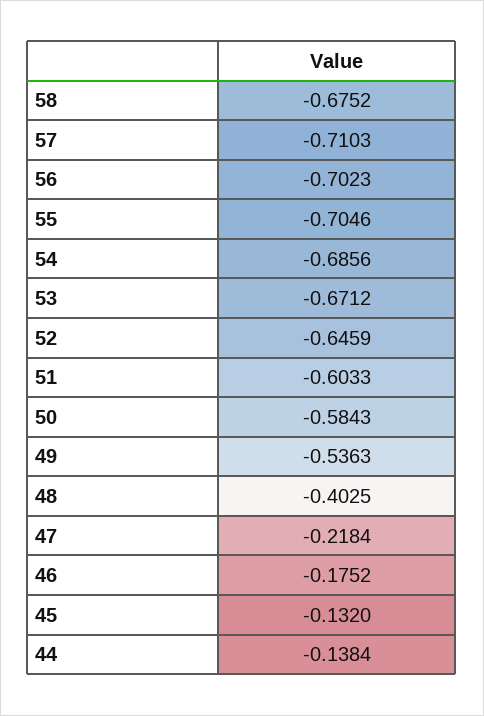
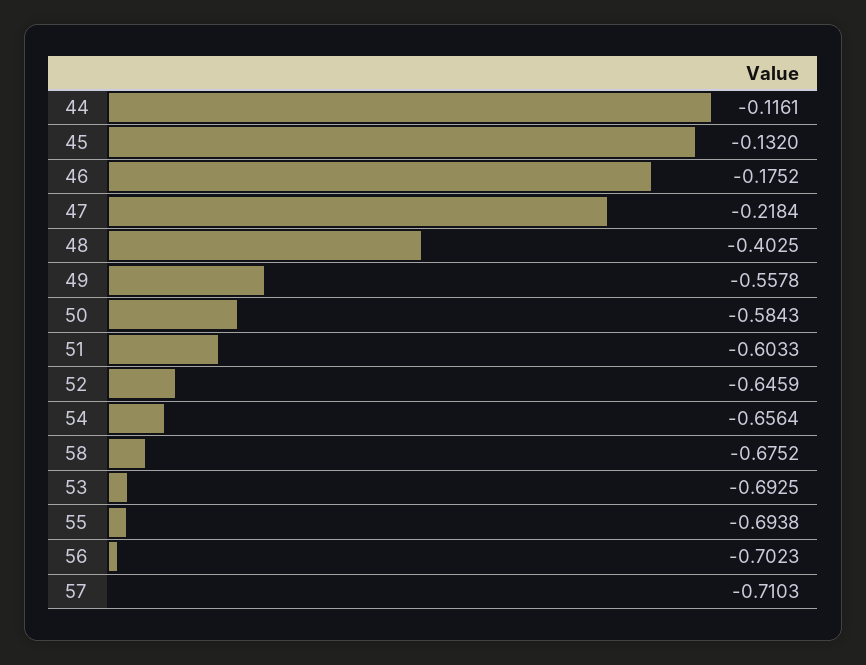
55: -0.7046 -> -0.6938
54: -0.6856 -> -0.6564
53: -0.6712 -> -0.6925
49: -0.5363 -> -0.5578
44: -0.1384 -> -0.1161

